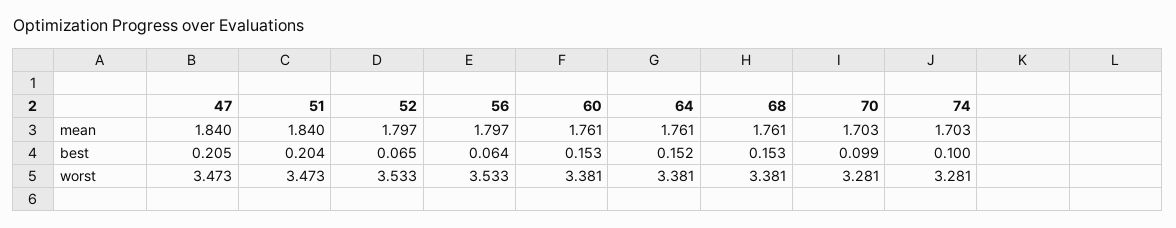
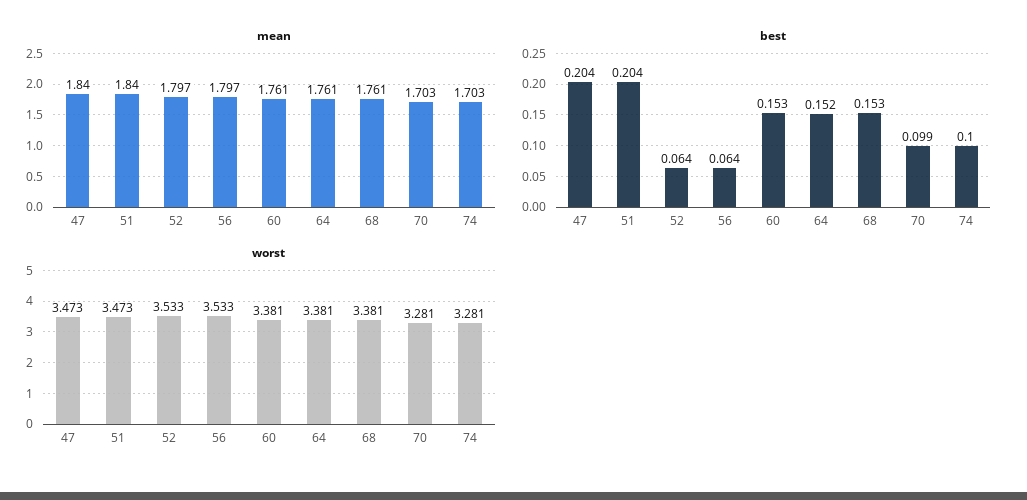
best, 47: 0.205 -> 0.204
best, 52: 0.065 -> 0.064

